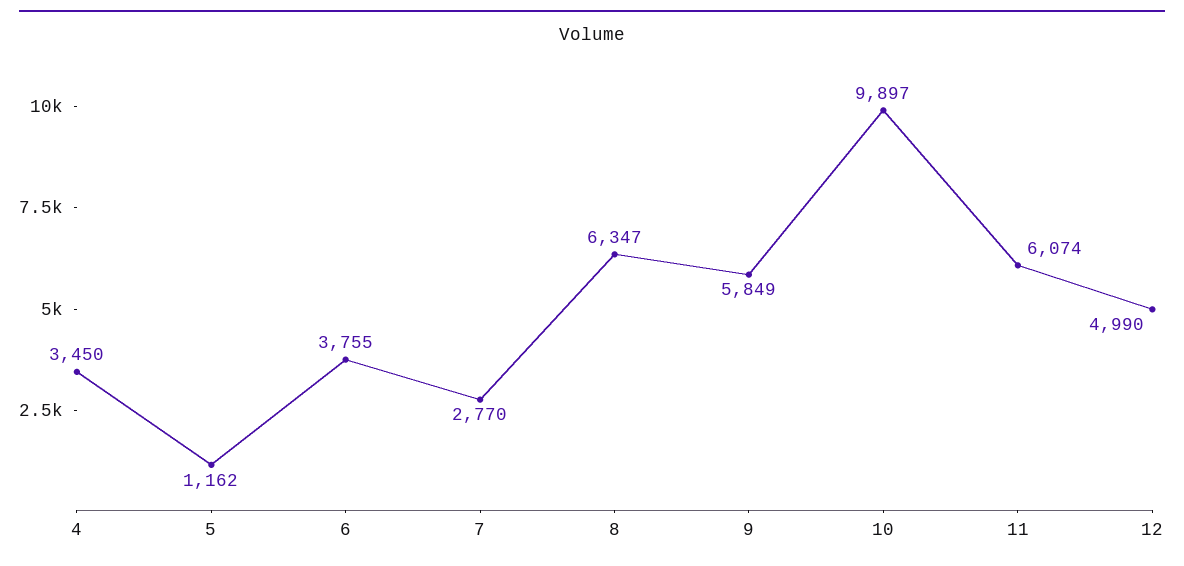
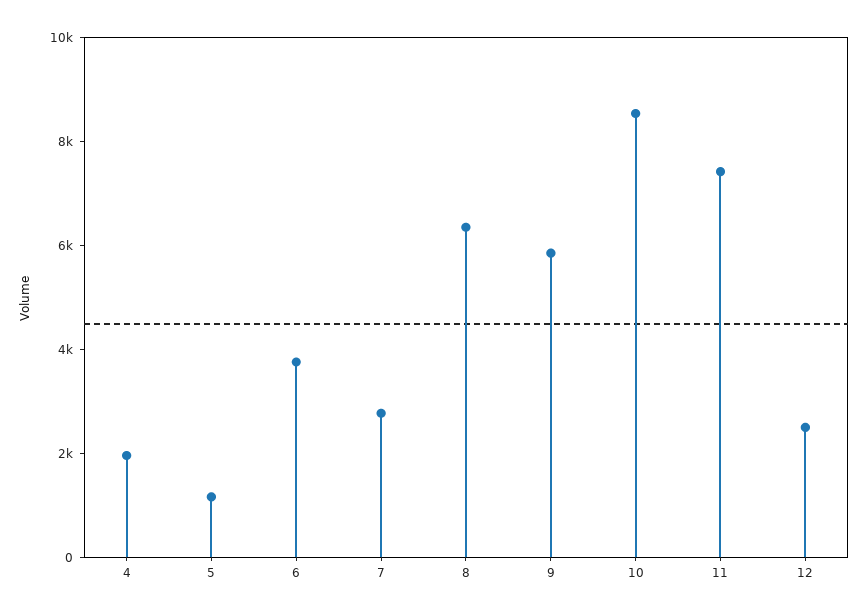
4: 3450 -> 2000
10: 9897 -> 8500
11: 6074 -> 7500
12: 4990 -> 2500

